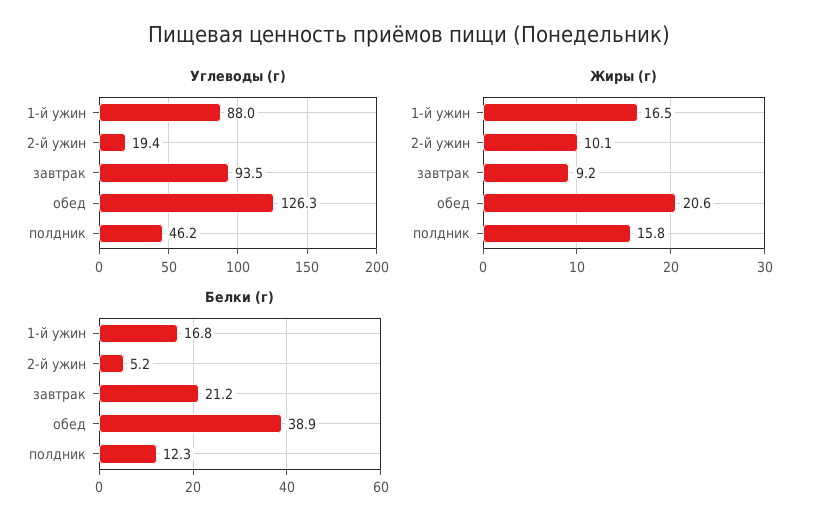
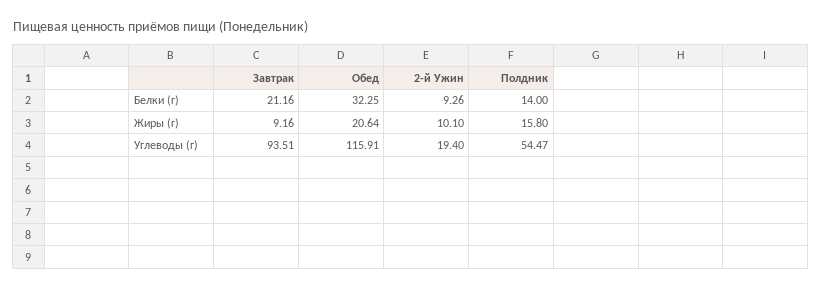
Углеводы (г), 1-й ужин: 88 -> none
Углеводы (г), обед: 126.3 -> 115.91
Углеводы (г), полдник: 46.2 -> 54.47
Жиры (г), 1-й ужин: 16.5 -> none
Белки (г), 1-й ужин: 16.8 -> none
Белки (г), 2-й ужин: 5.2 -> 9.26
Белки (г), обед: 38.9 -> 32.25
Белки (г), полдник: 12.3 -> 14

